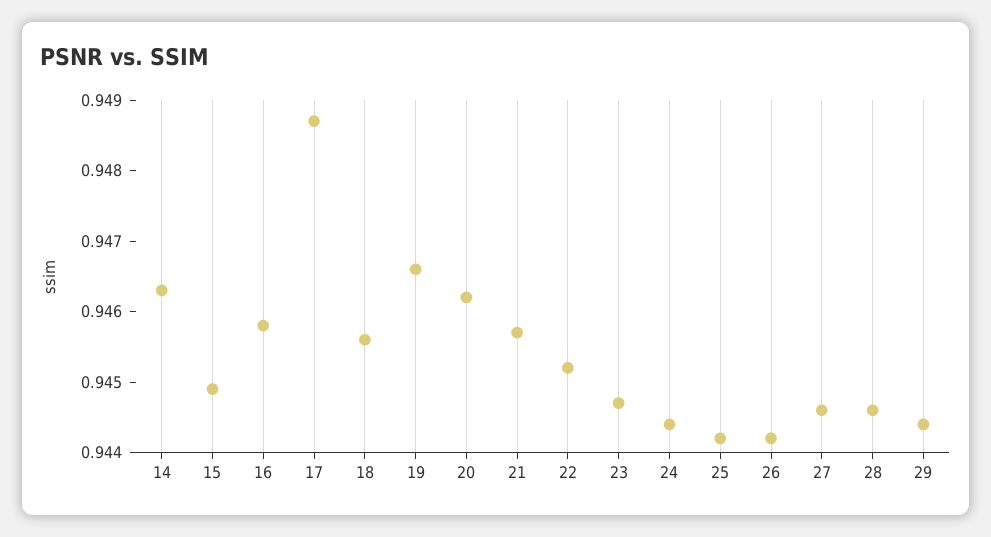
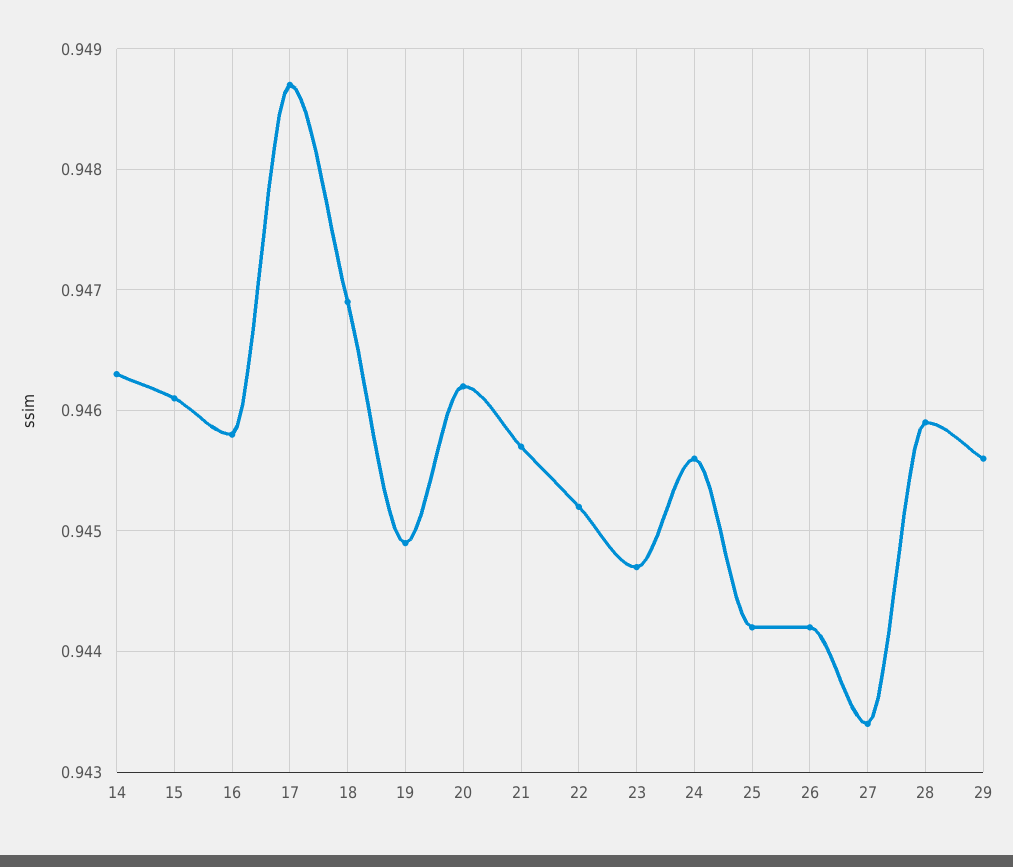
15: 0.945 -> 0.9461
18: 0.9455 -> 0.9469
19: 0.9465 -> 0.9449
24: 0.9445 -> 0.9456
27: 0.9445 -> 0.9434
28: 0.9445 -> 0.9459
29: 0.9445 -> 0.9456

